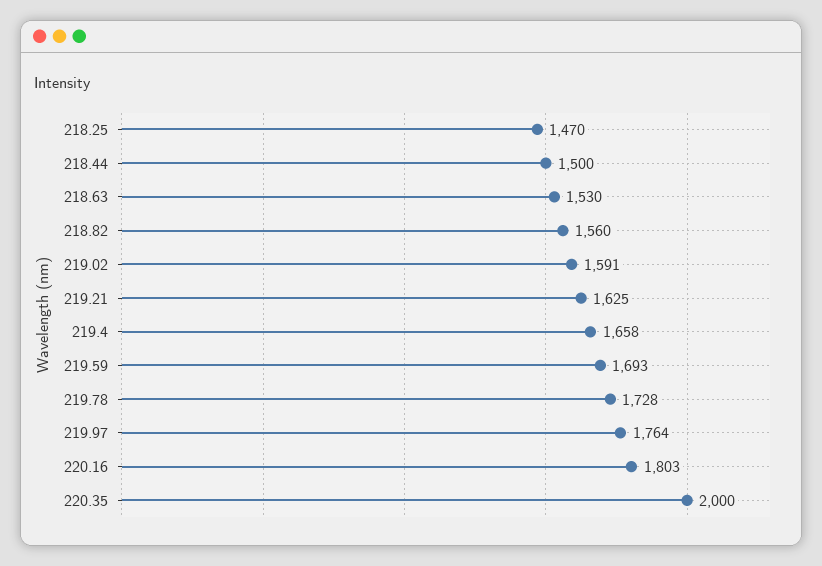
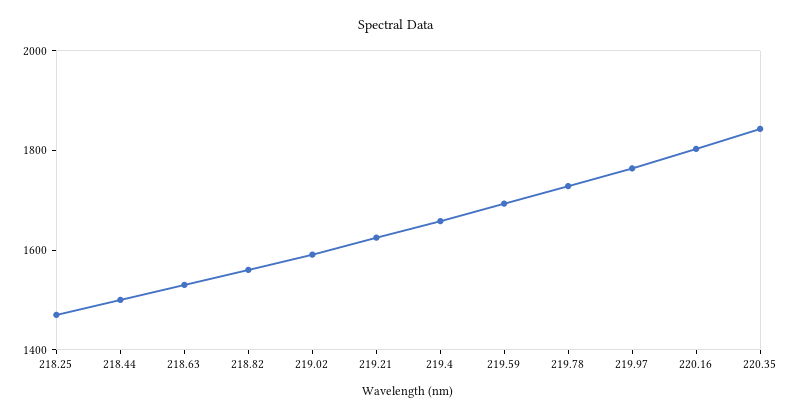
220.35: 2000 -> 1850

